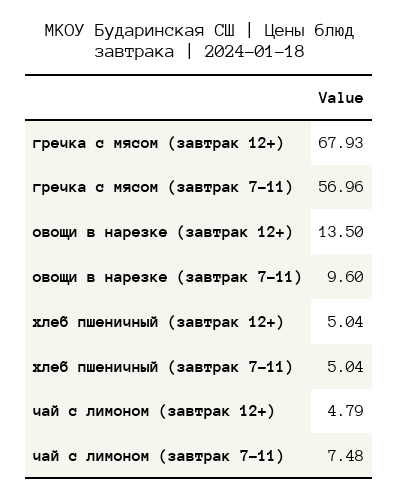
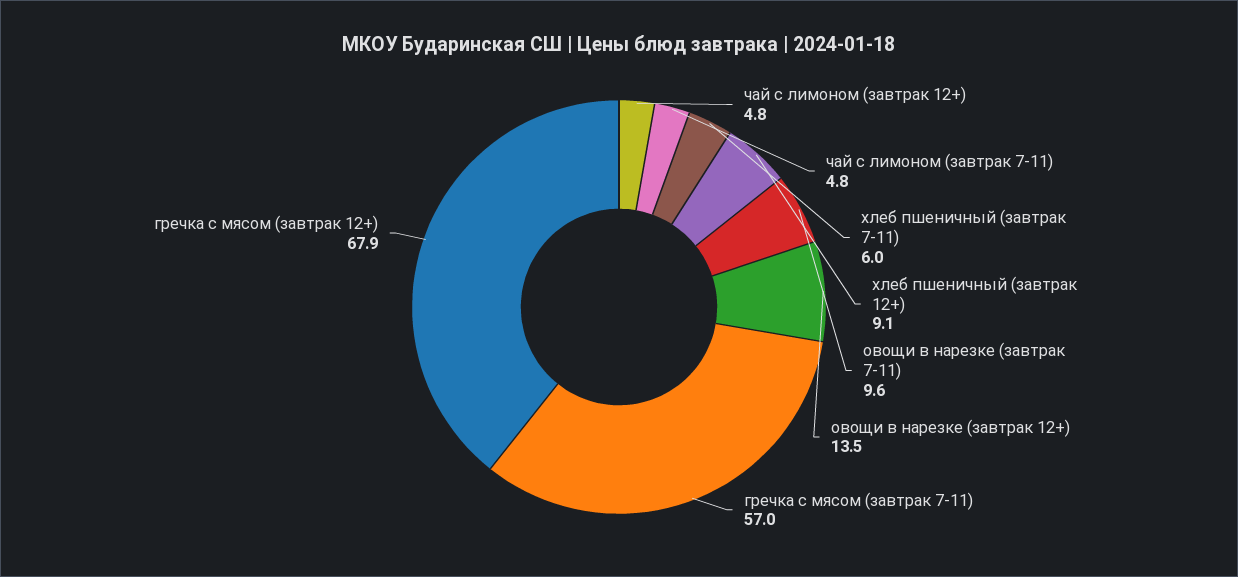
хлеб пшеничный (завтрак 12+): 5.04 -> 9.1
хлеб пшеничный (завтрак 7-11): 5.04 -> 6
чай с лимоном (завтрак 7-11): 7.48 -> 4.8

